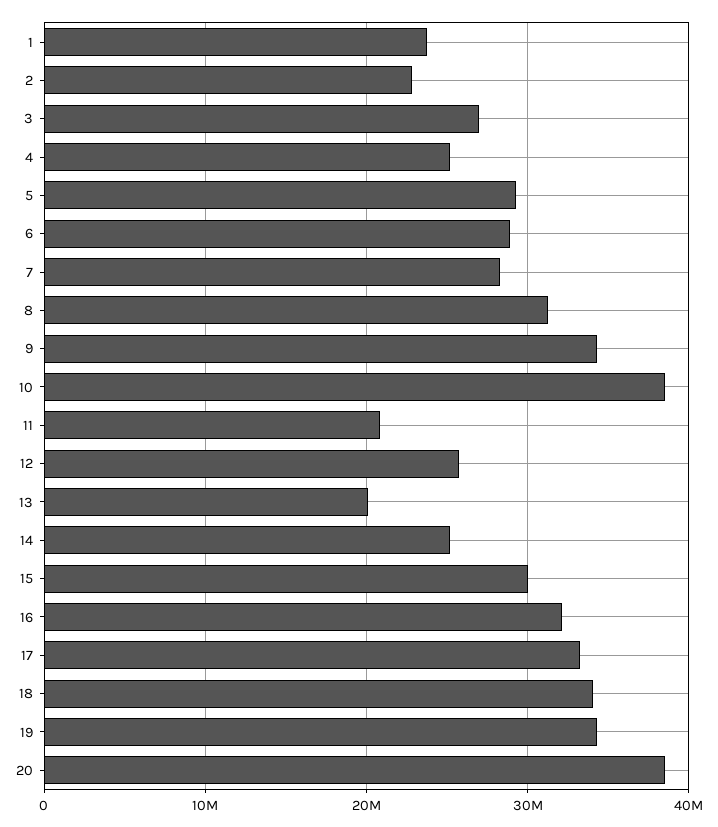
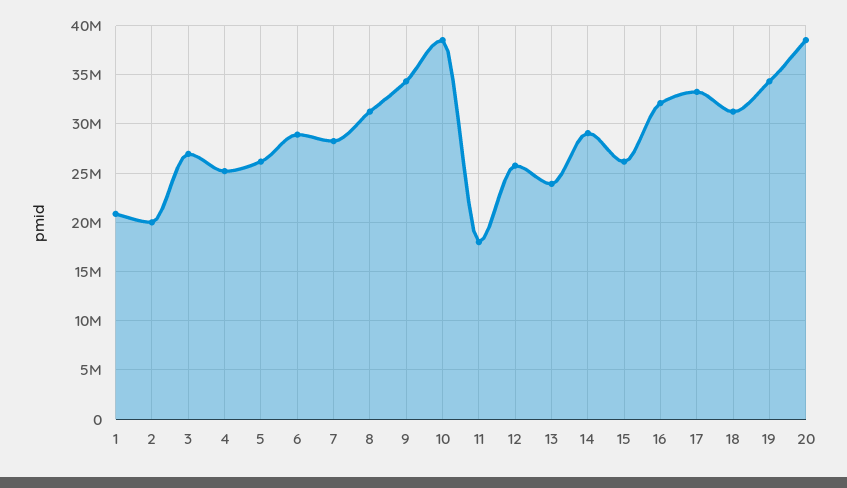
1: 24000000 -> 21000000
2: 23000000 -> 20000000
5: 29000000 -> 26000000
11: 21000000 -> 18000000
13: 20000000 -> 24000000
14: 25000000 -> 29000000
15: 30000000 -> 26000000
18: 34000000 -> 31000000

